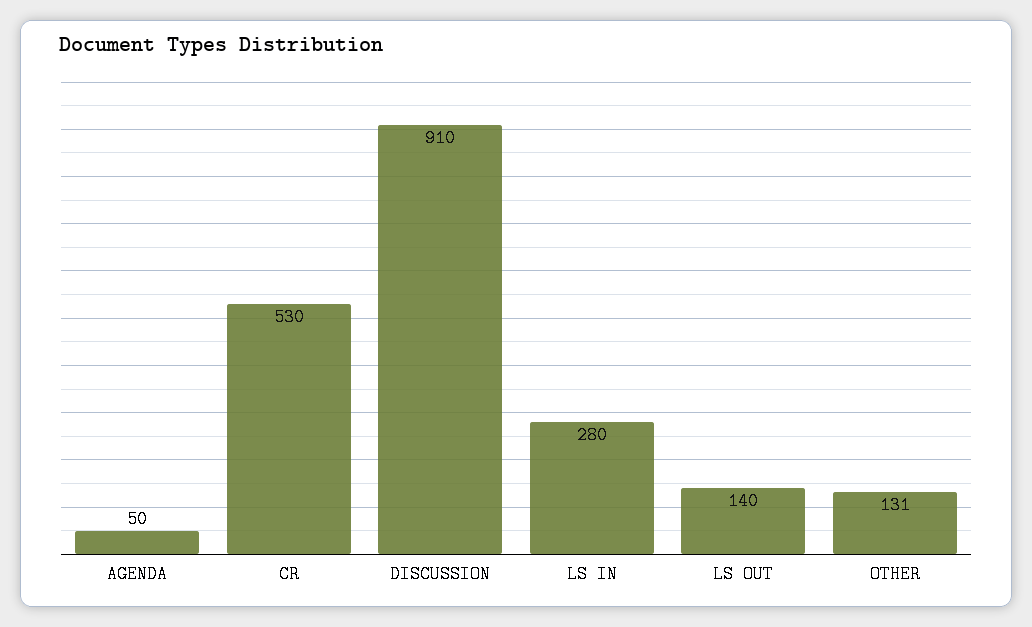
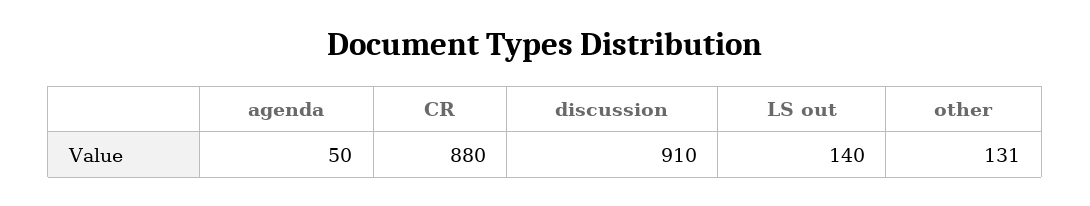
CR: 530 -> 880
LS IN: 280 -> none

